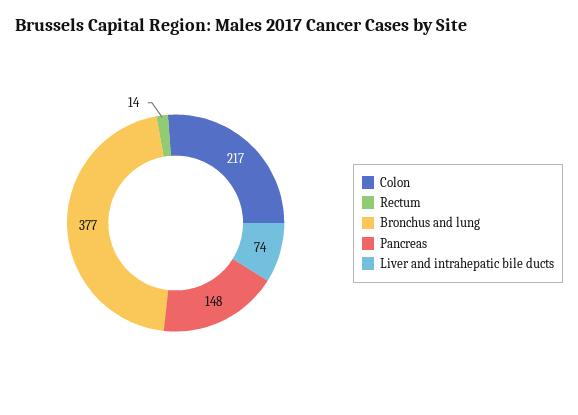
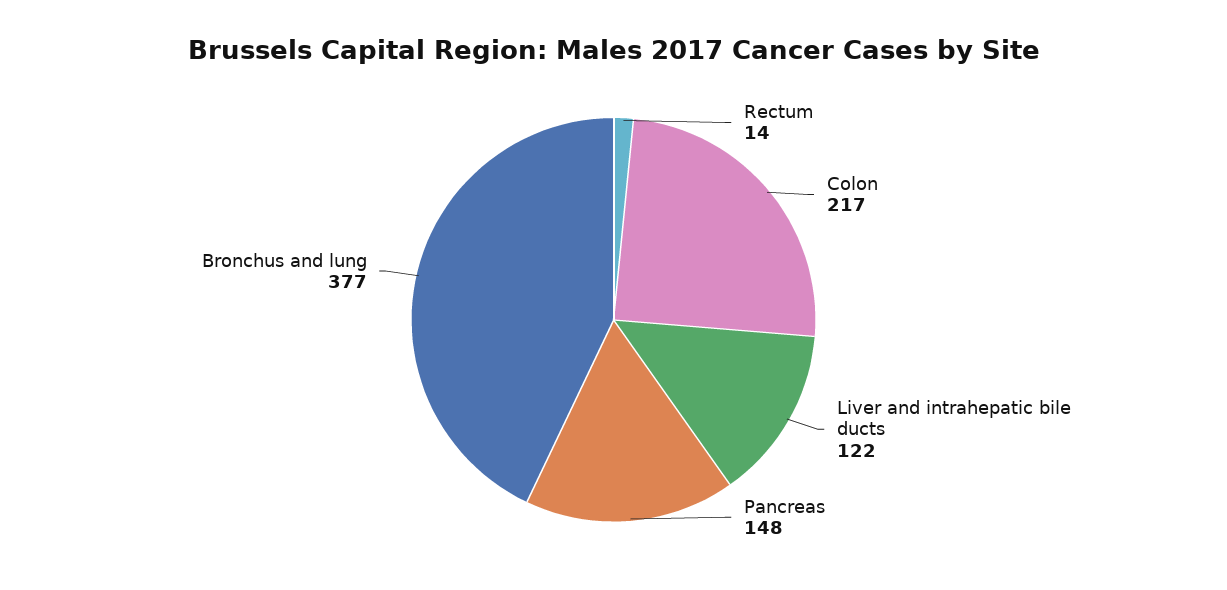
Liver and intrahepatic bile ducts: 74 -> 122

